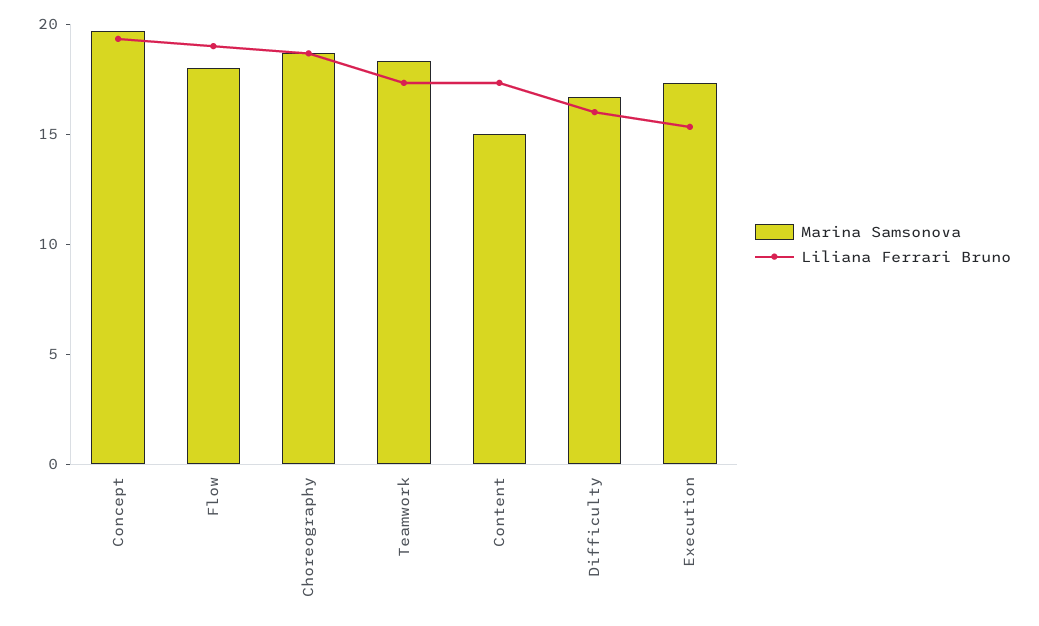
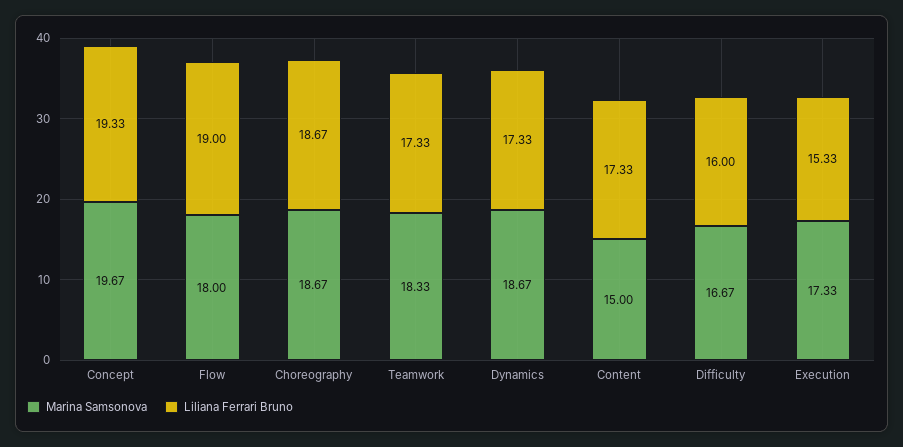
Marina Samsonova, Dynamics: none -> 18.67
Liliana Ferrari Bruno, Dynamics: none -> 17.33

